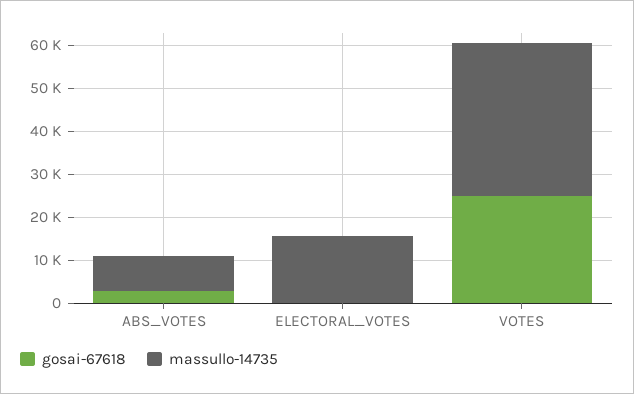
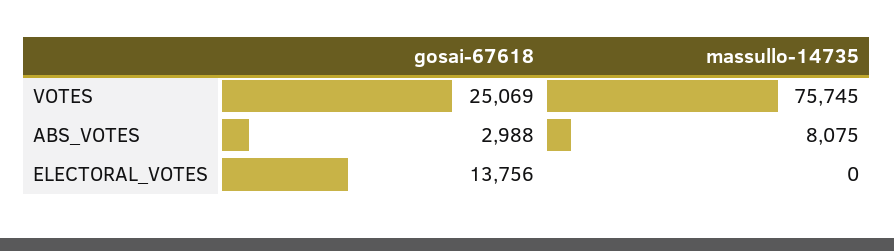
gosai-67618, ELECTORAL_VOTES: 0 -> 13756
massullo-14735, ELECTORAL_VOTES: 16000 -> 0
massullo-14735, VOTES: 36000 -> 75745

